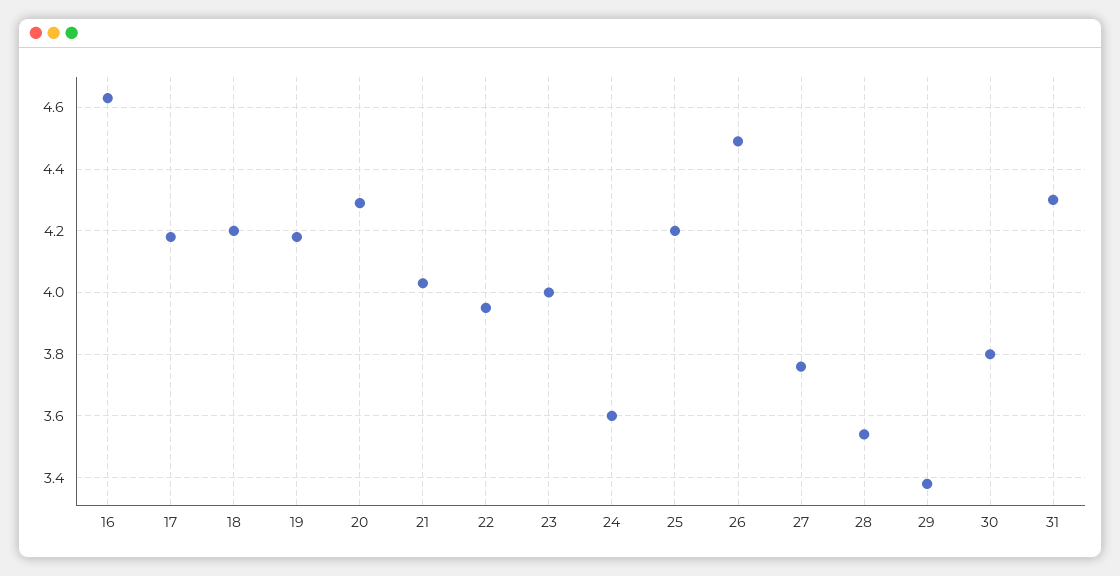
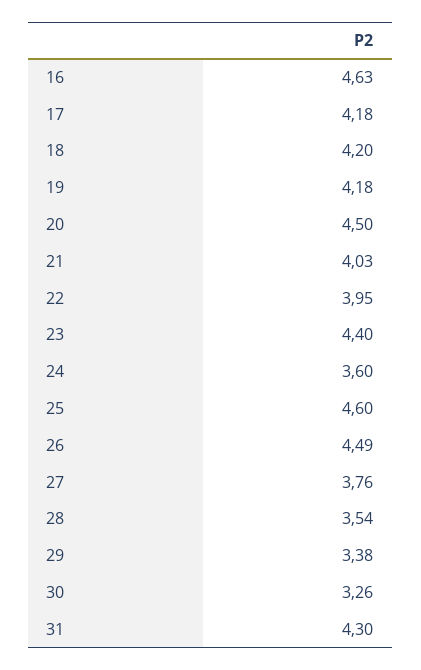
20: 4.3 -> 4.5
23: 4 -> 4.4
25: 4.2 -> 4.6
30: 3.8 -> 3.26

